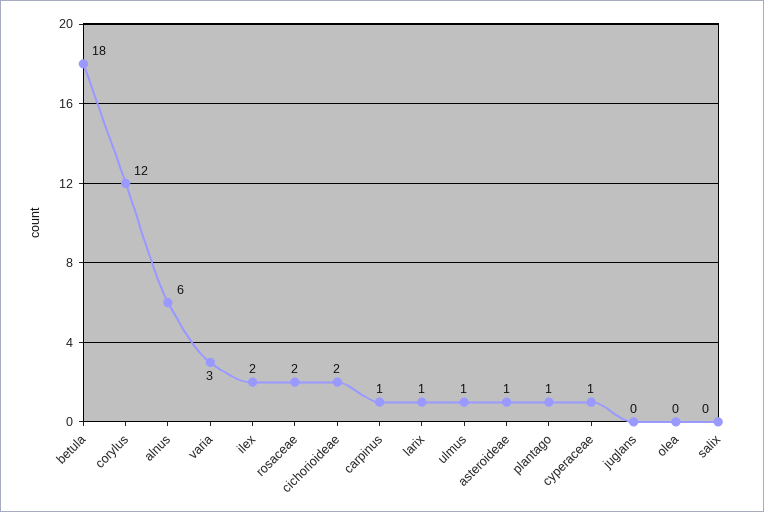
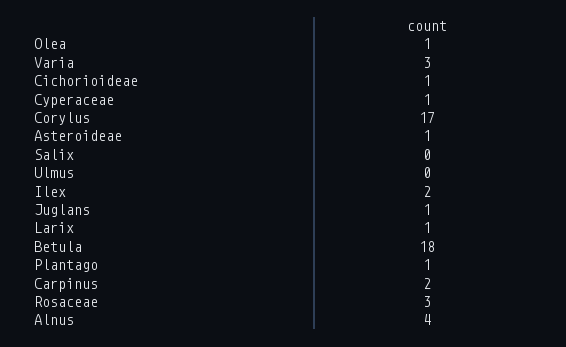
corylus: 12 -> 17
alnus: 6 -> 4
rosaceae: 2 -> 3
cichorioideae: 2 -> 1
carpinus: 1 -> 2
ulmus: 1 -> 0
juglans: 0 -> 1
olea: 0 -> 1

